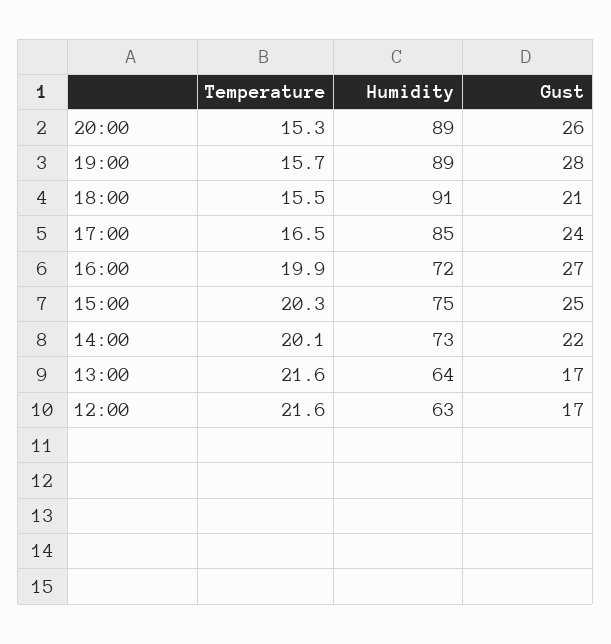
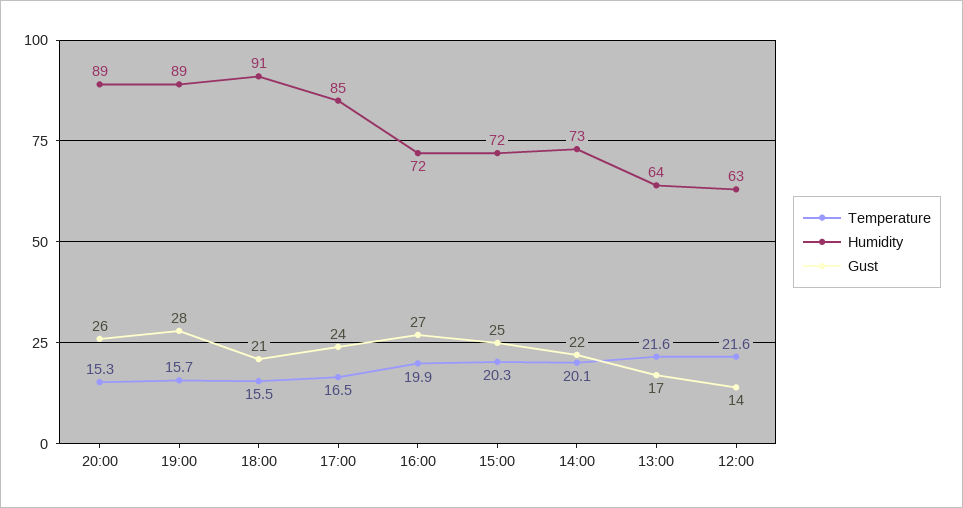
Humidity, 15:00: 75 -> 72
Gust, 12:00: 17 -> 14

